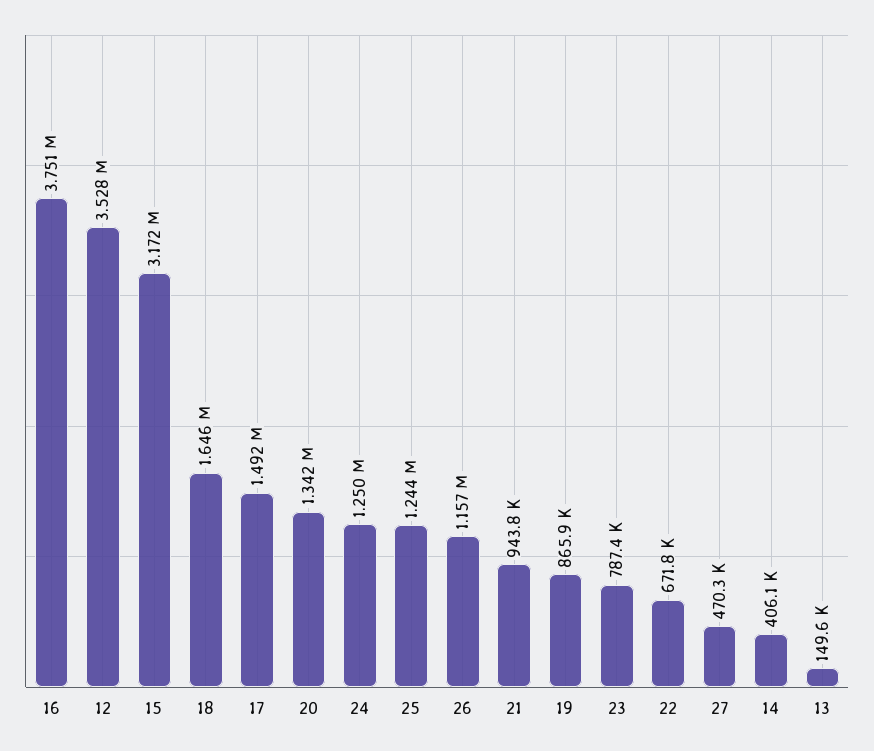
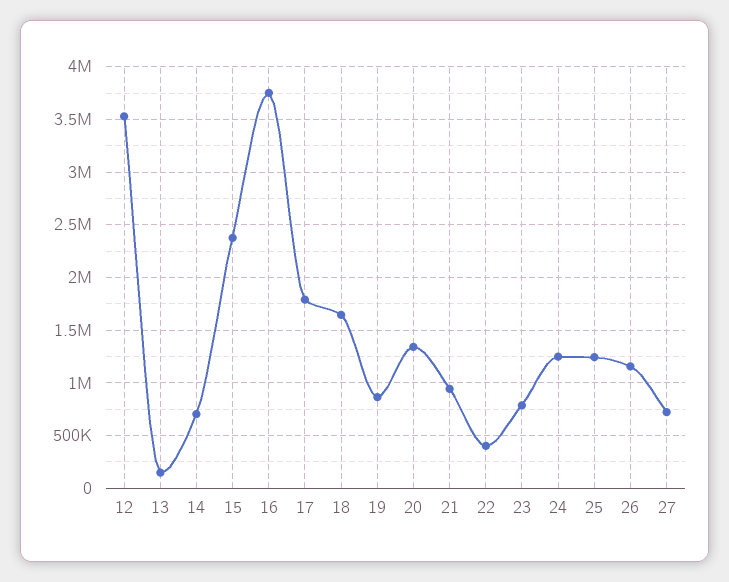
15: 3172000 -> 2400000
17: 1492000 -> 1800000
22: 671800 -> 400000
27: 470300 -> 700000
14: 406100 -> 700000

